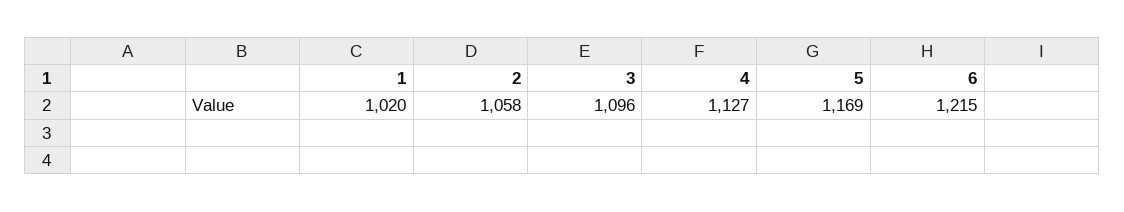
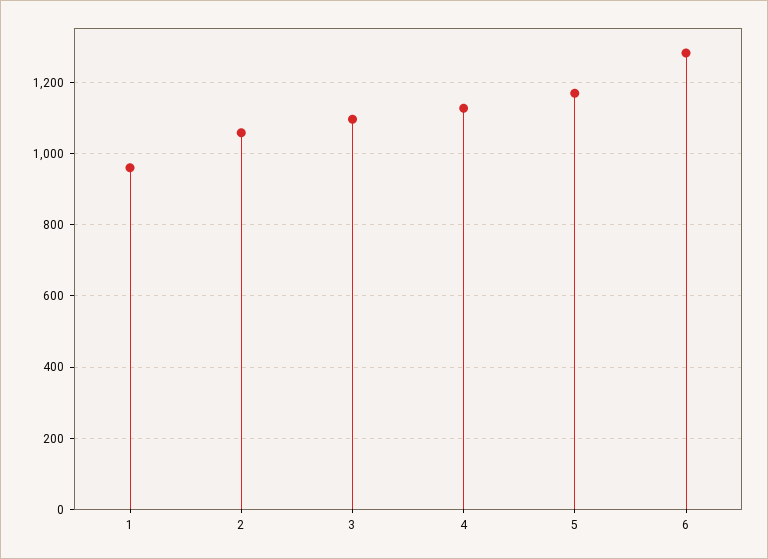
1: 1020 -> 960
6: 1215 -> 1280

